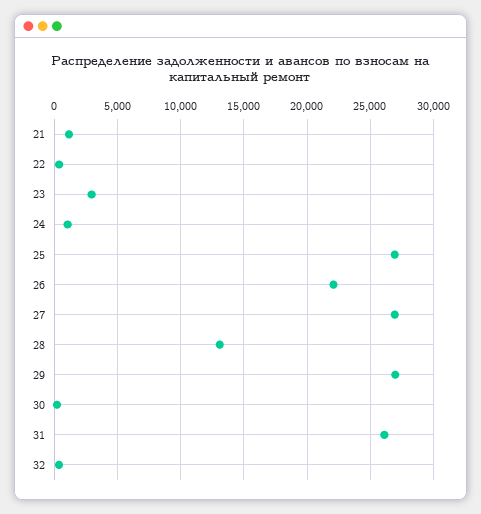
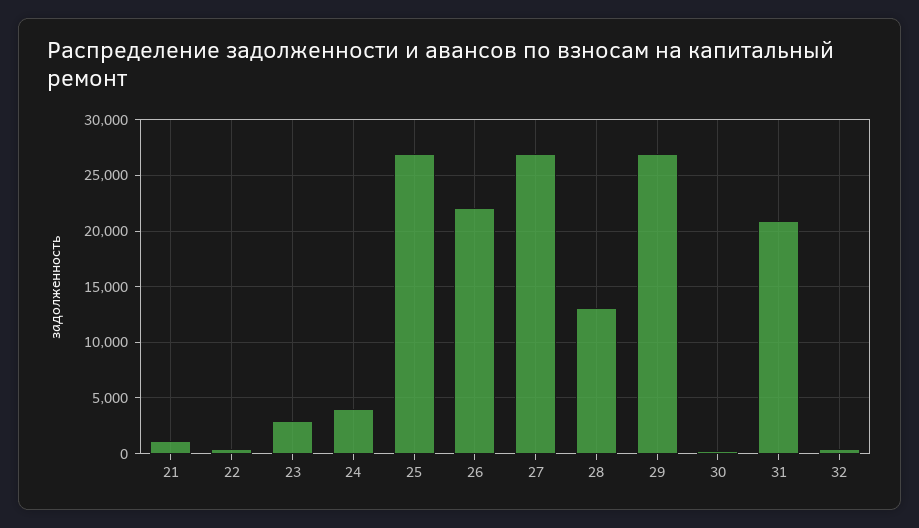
24: 1000 -> 4000
31: 26000 -> 21000

